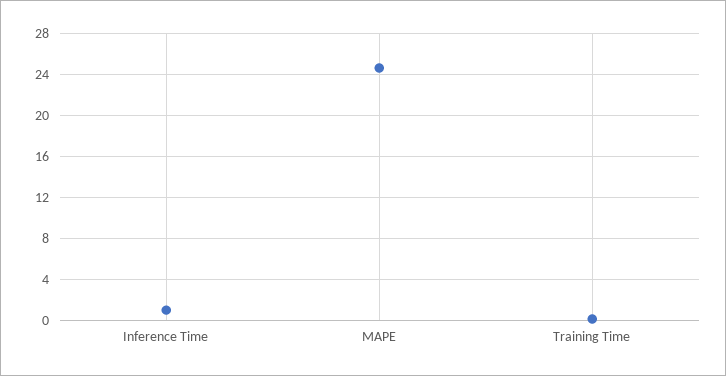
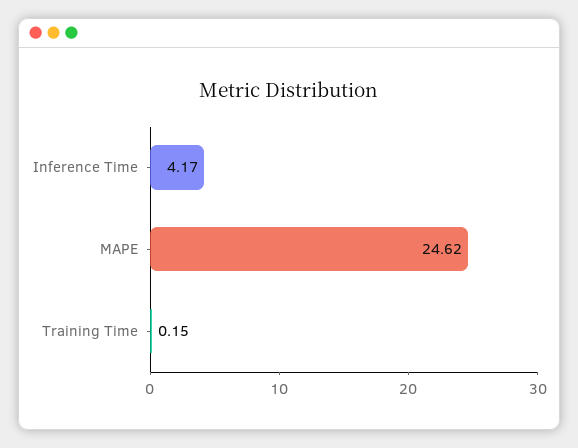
Inference Time: 1 -> 4.17

